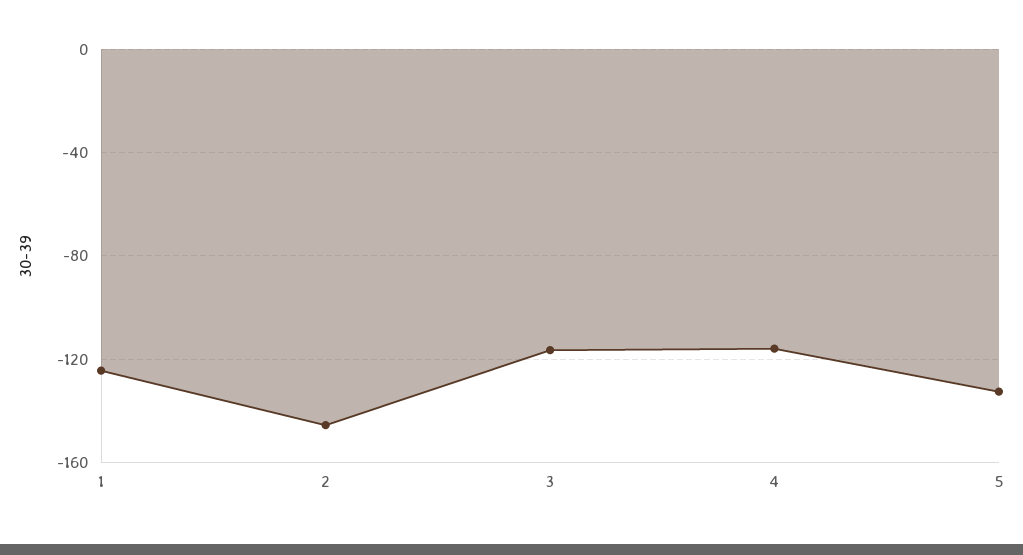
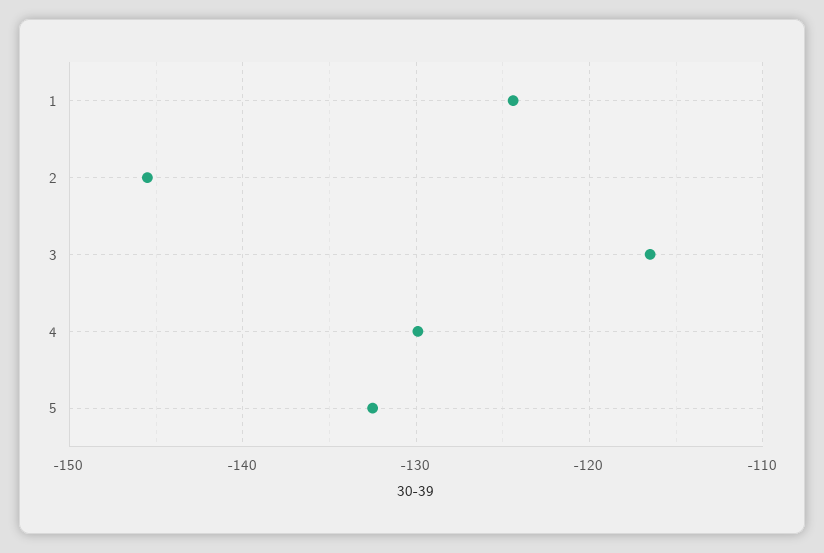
4: -115 -> -130

